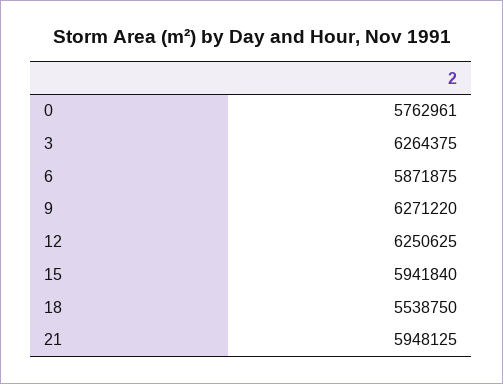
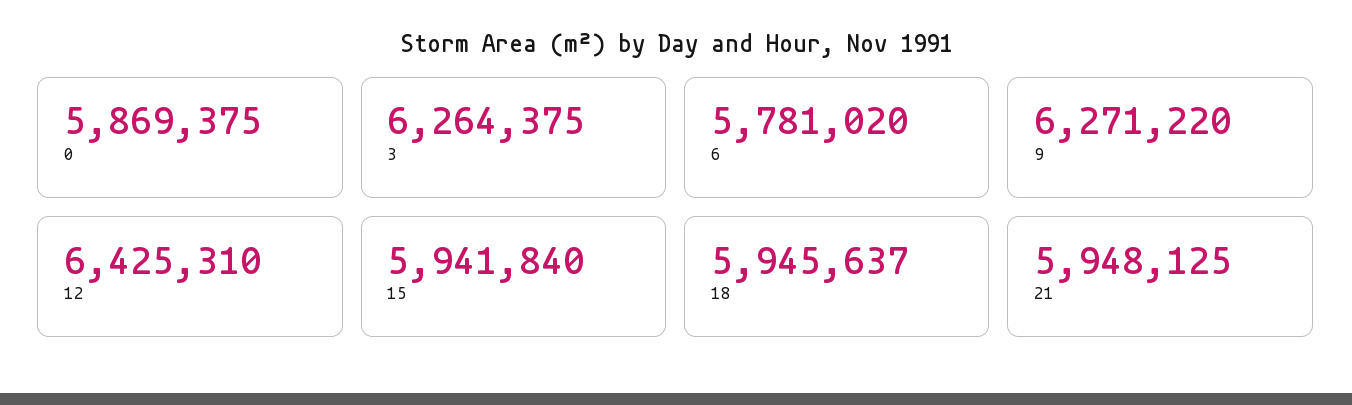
0: 5762961 -> 5869375
6: 5871875 -> 5781020
12: 6250625 -> 6425310
18: 5538750 -> 5945637

